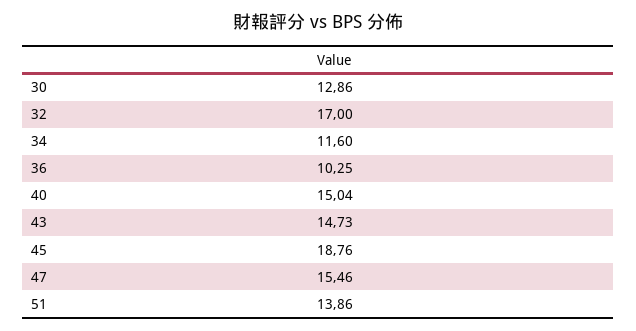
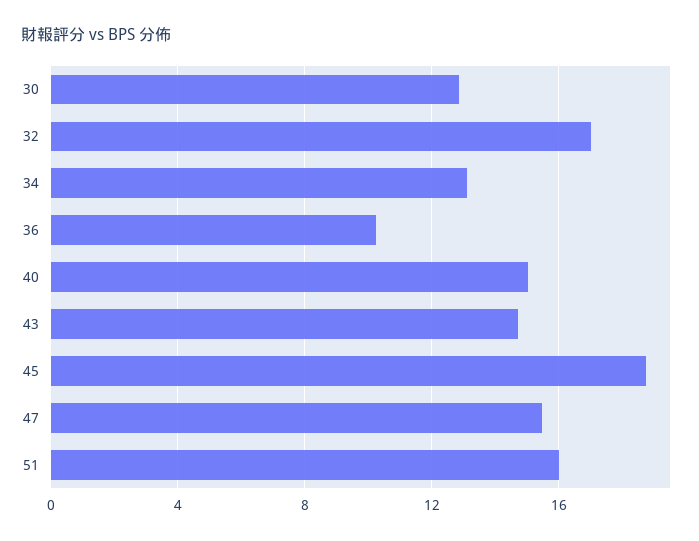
34: 11.6 -> 13
51: 13.86 -> 16

